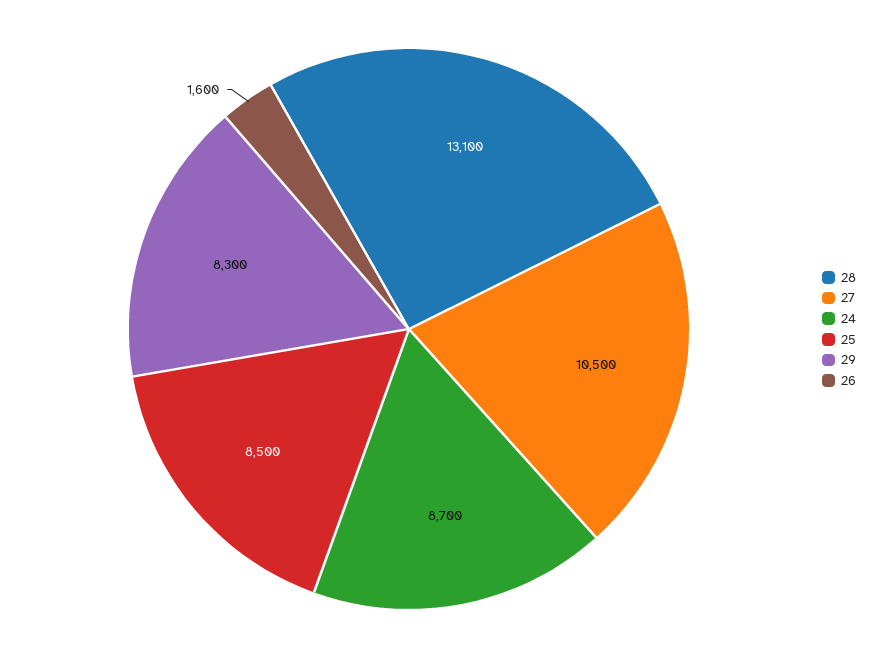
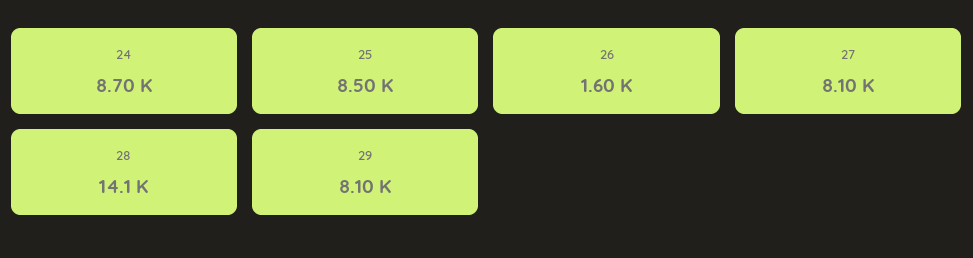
28: 13100 -> 14100
27: 10500 -> 8100
29: 8300 -> 8100

